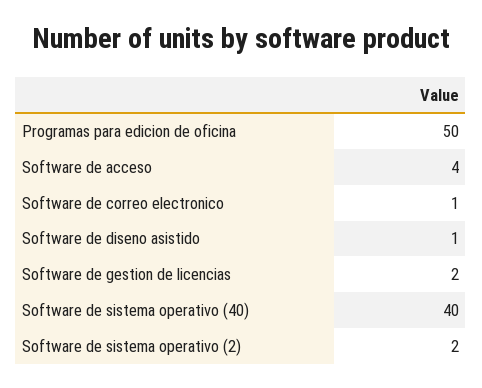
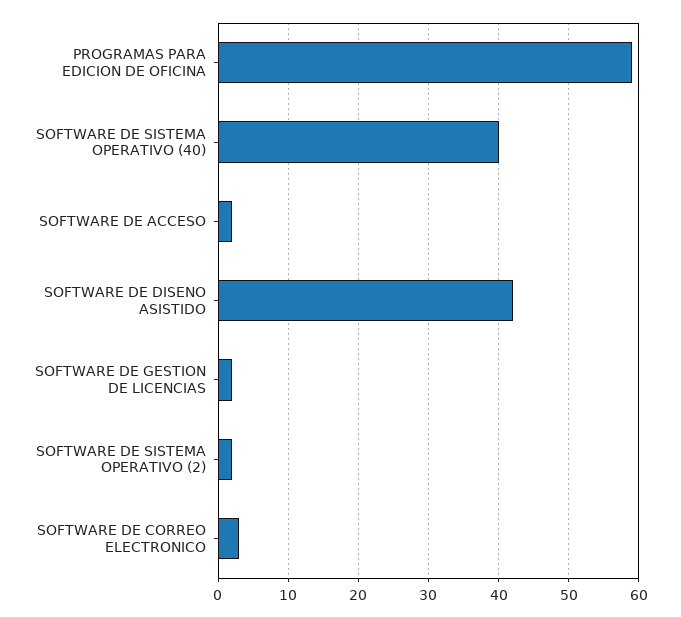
Programas para edicion de oficina: 50 -> 59
Software de acceso: 4 -> 2
Software de correo electronico: 1 -> 3
Software de diseno asistido: 1 -> 42

